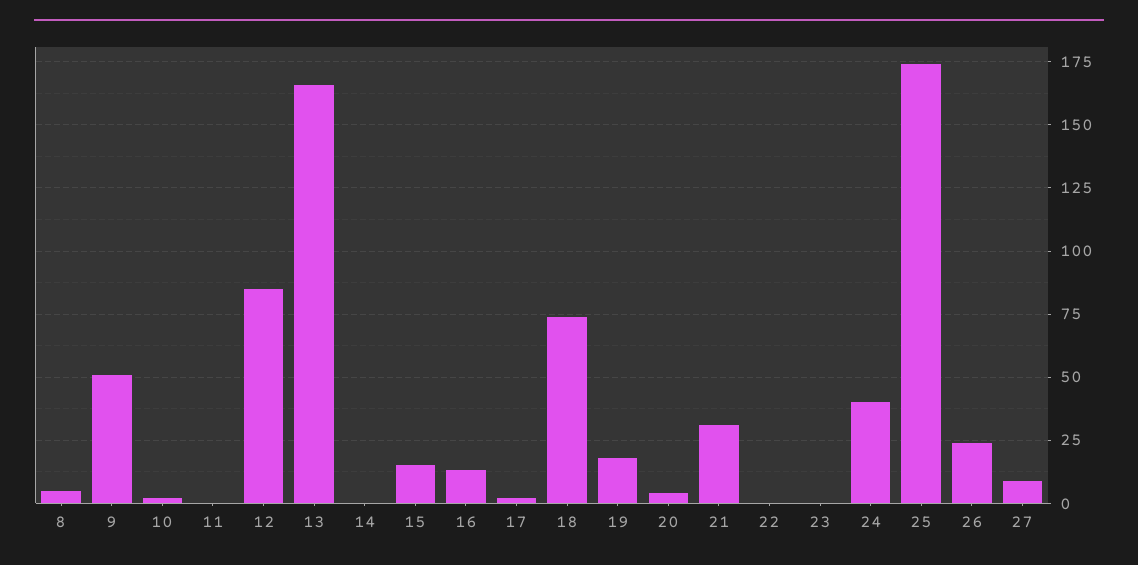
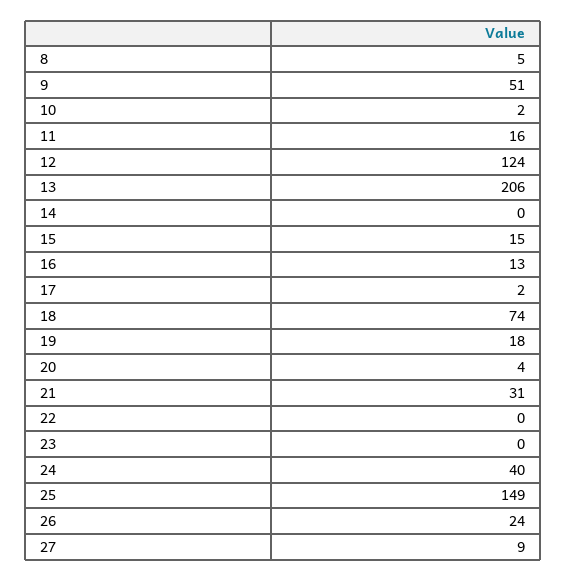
11: 0 -> 16
12: 85 -> 124
13: 165 -> 206
25: 175 -> 149

